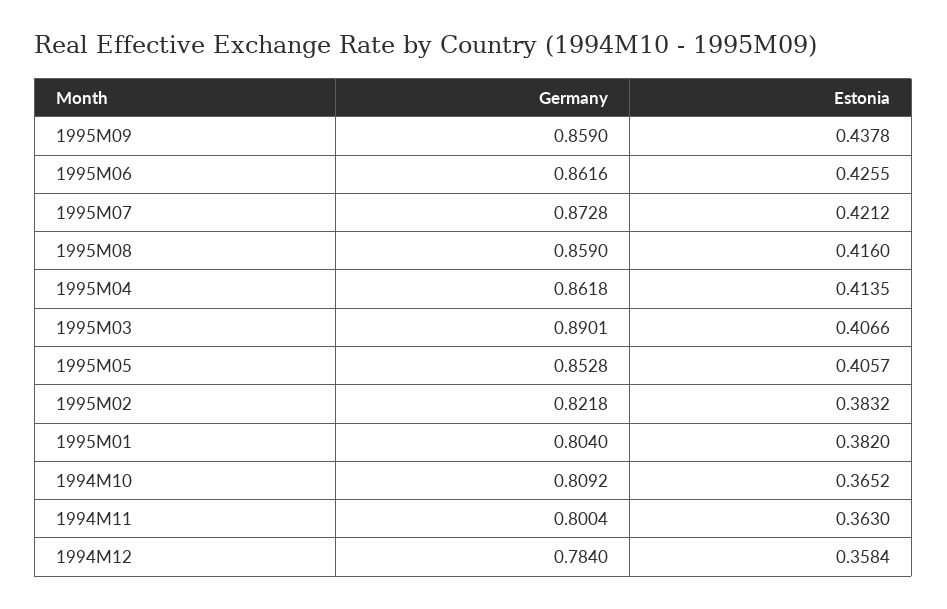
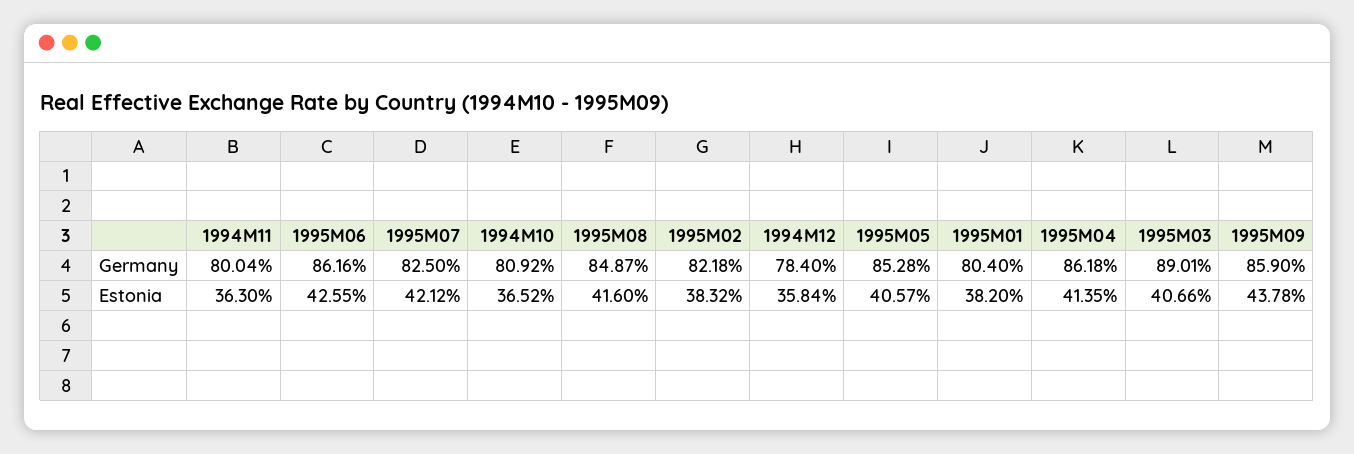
Germany, 1995M07: 0.8728 -> 0.825
Germany, 1995M08: 0.859 -> 0.8487

